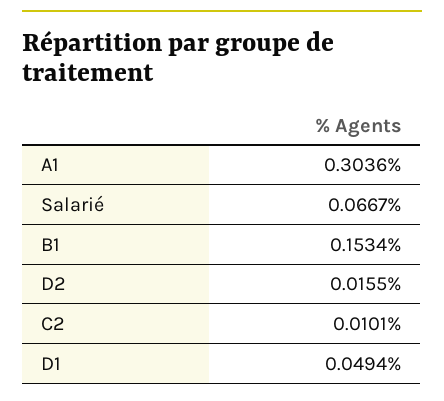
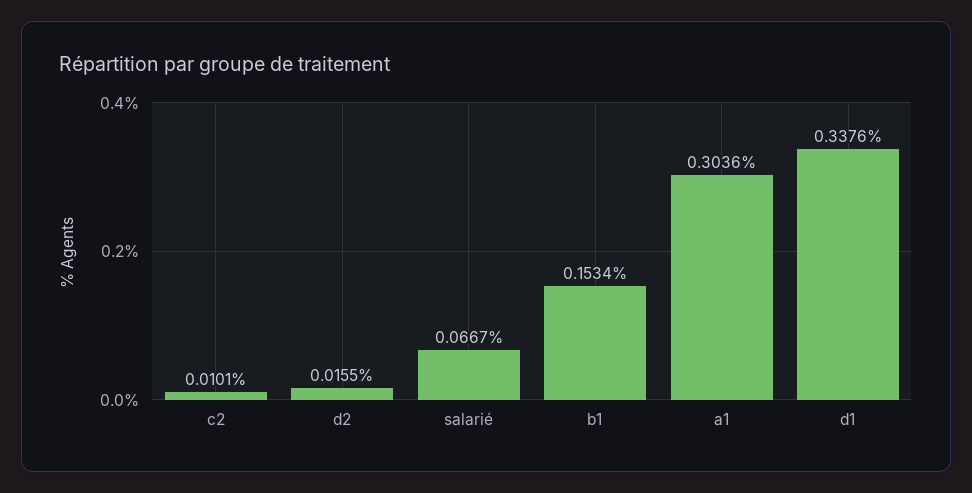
D1: 0.0494 -> 0.3376

